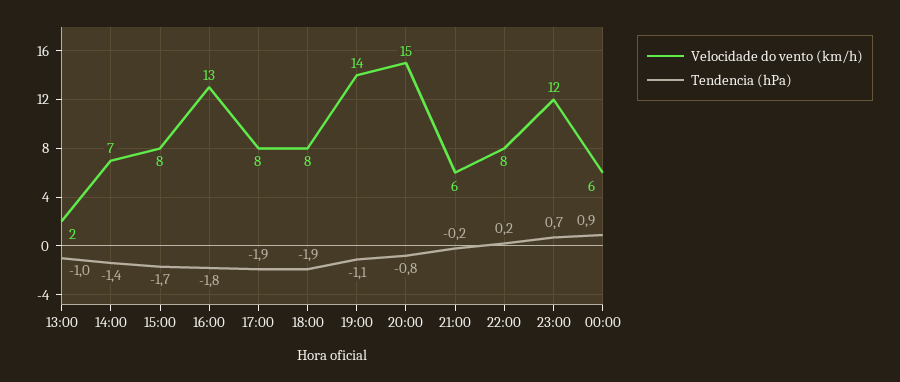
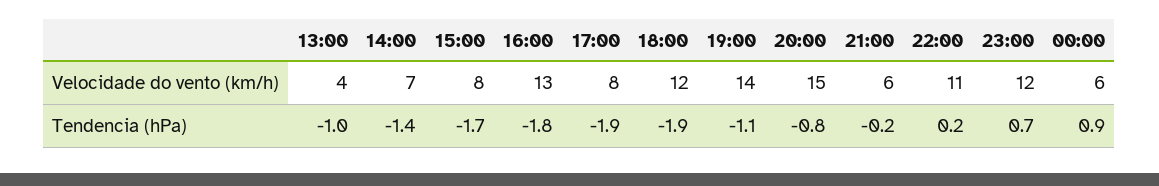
Velocidade do vento (km/h), 13:00: 2 -> 4
Velocidade do vento (km/h), 18:00: 8 -> 12
Velocidade do vento (km/h), 22:00: 8 -> 11

